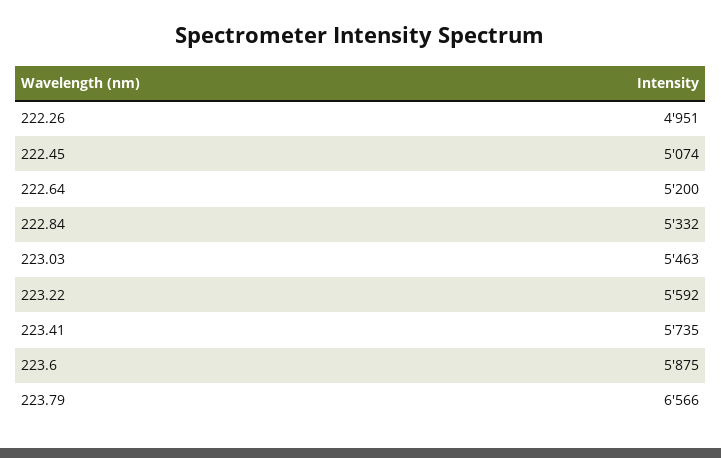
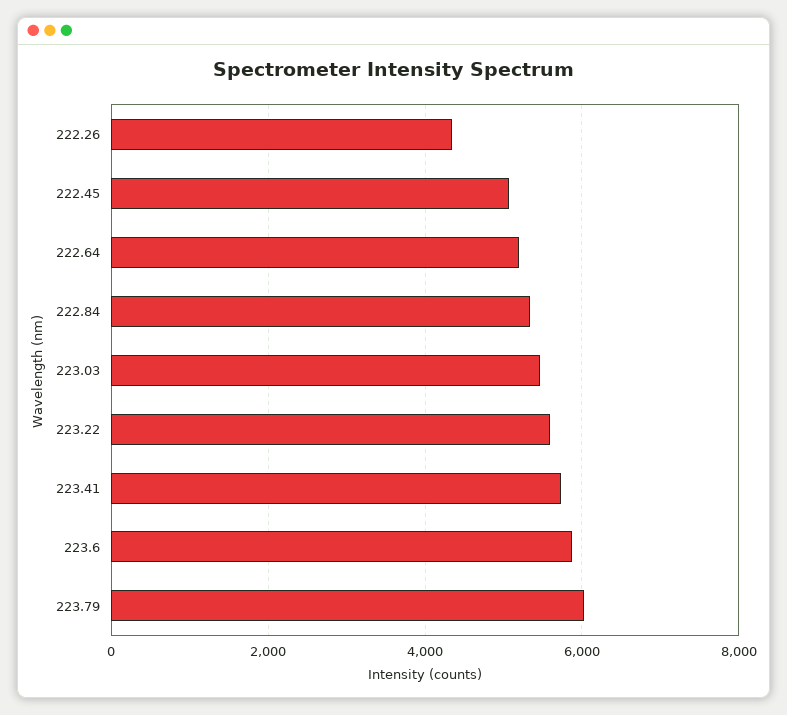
222.26: 4951 -> 4400
223.79: 6566 -> 6000

